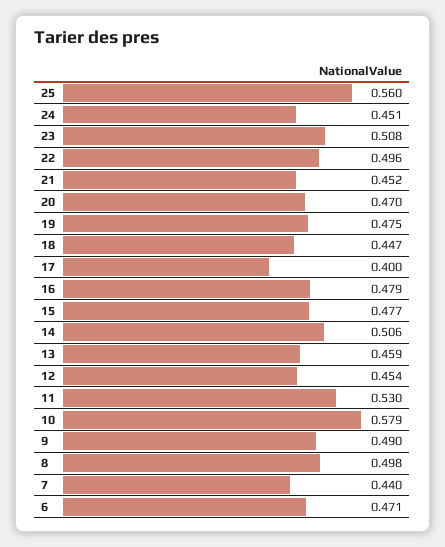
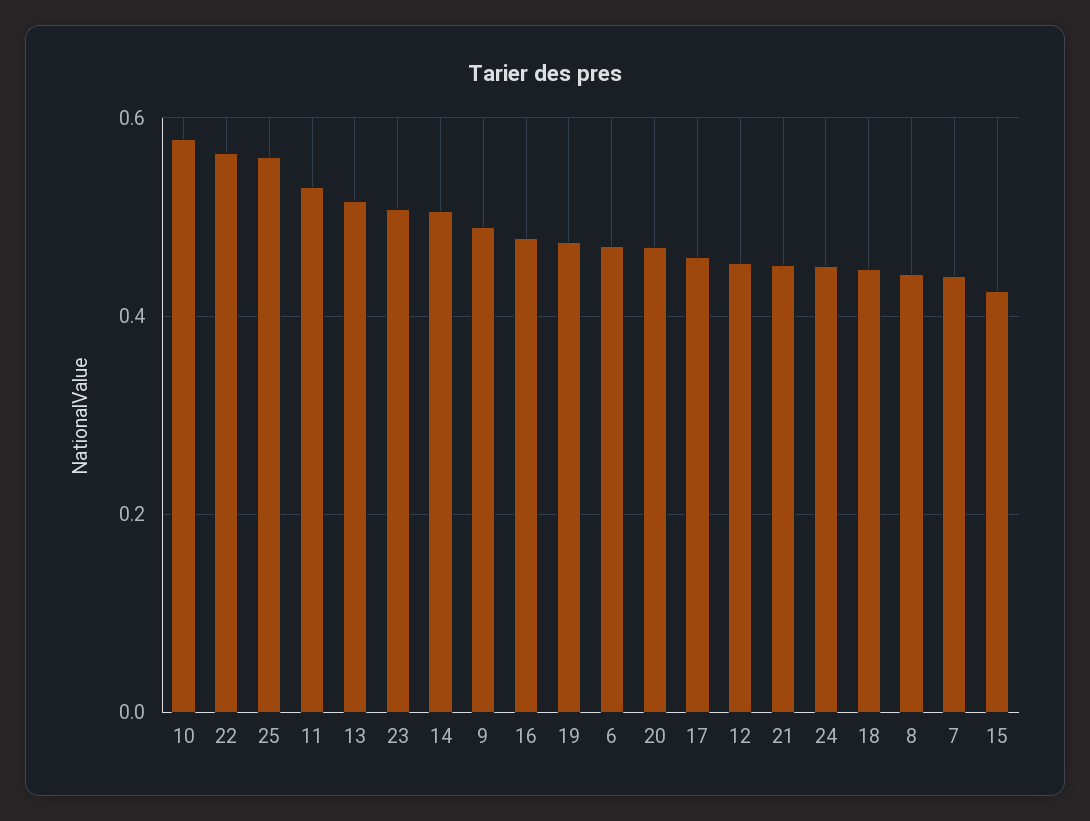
22: 0.496 -> 0.56
17: 0.4 -> 0.46
15: 0.477 -> 0.42
13: 0.459 -> 0.52
8: 0.498 -> 0.44

